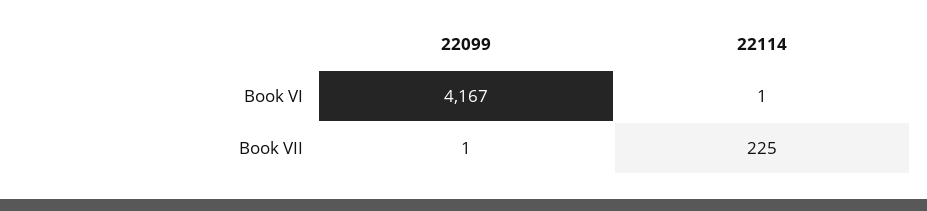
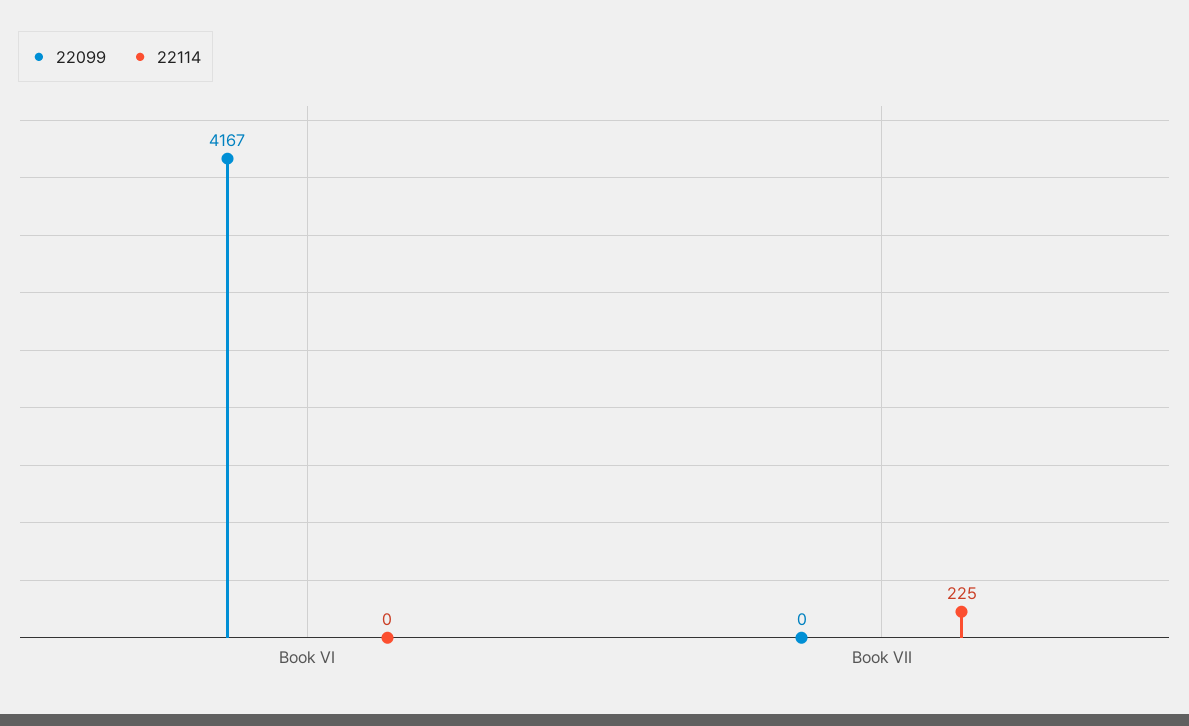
22114, Book VI: 1 -> 0
22099, Book VII: 1 -> 0

